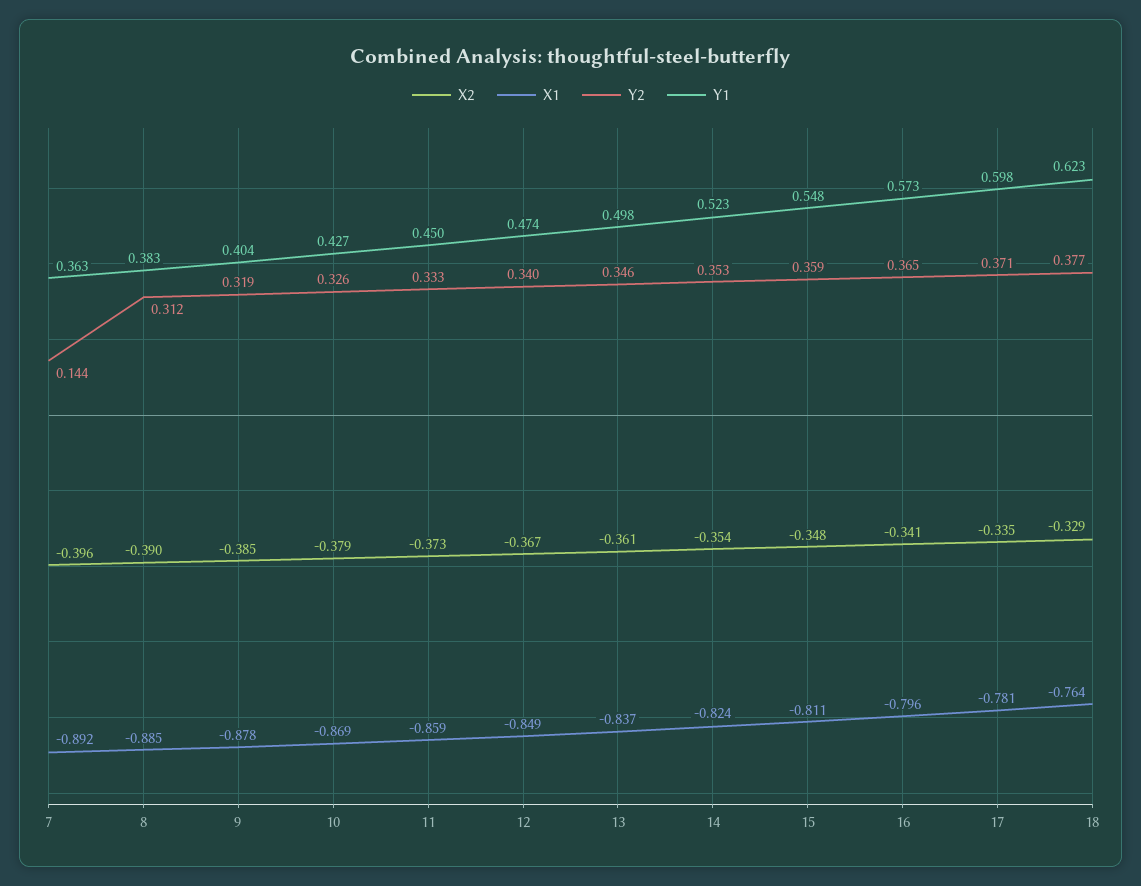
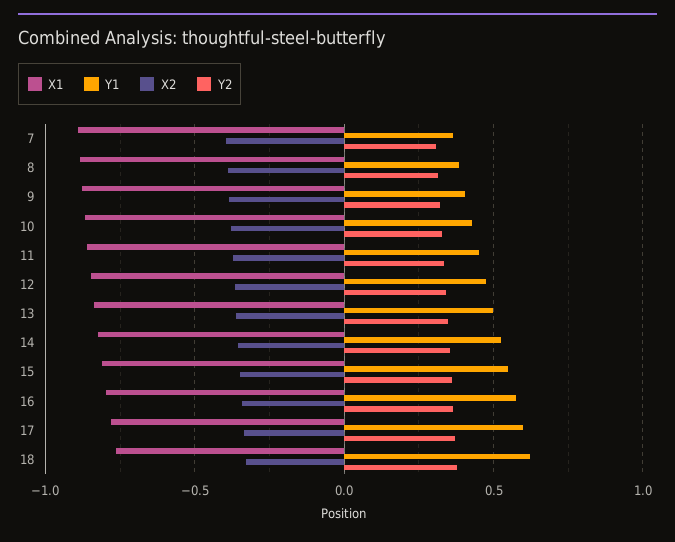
Y2, 7: 0.144 -> 0.3

